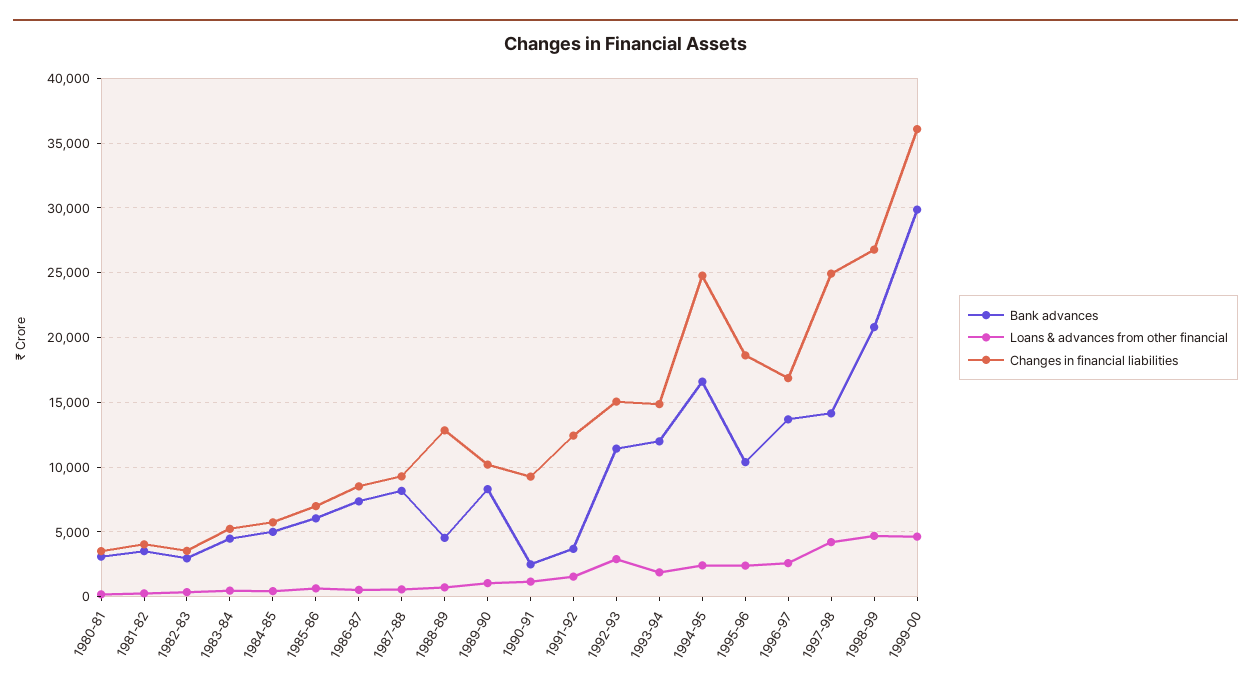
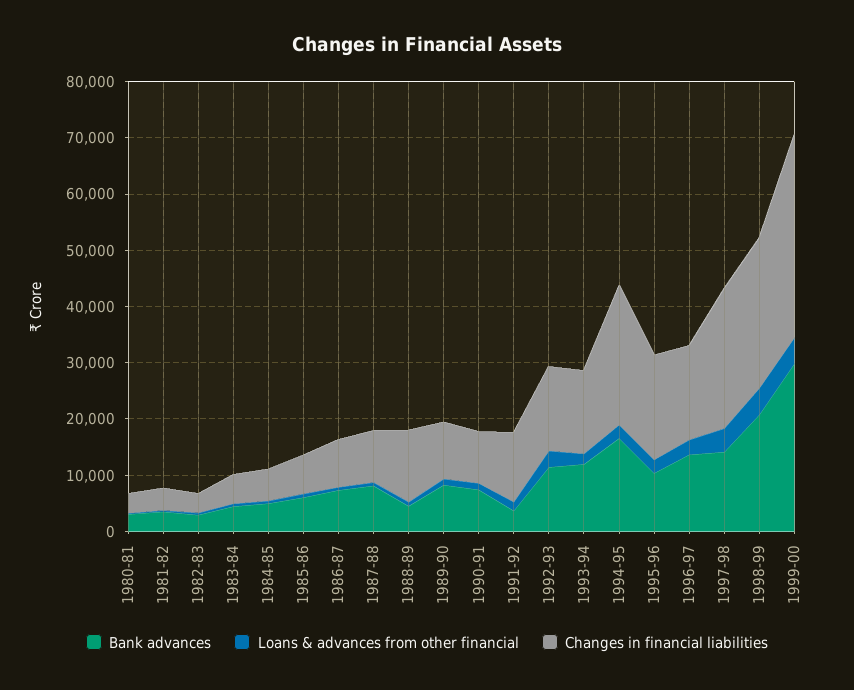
Bank advances, 1990-91: 2500 -> 8000

